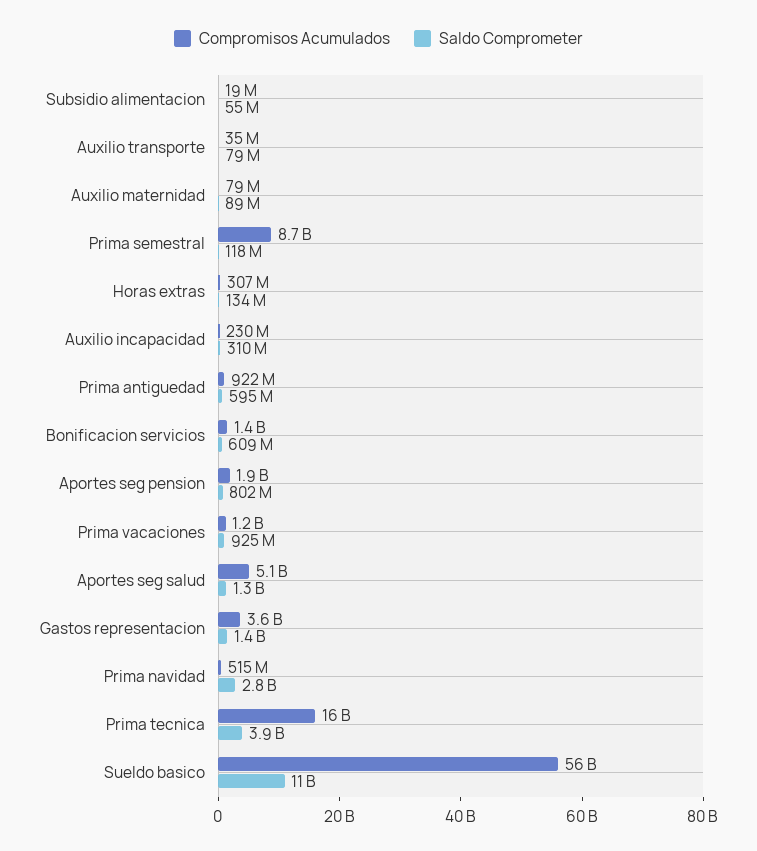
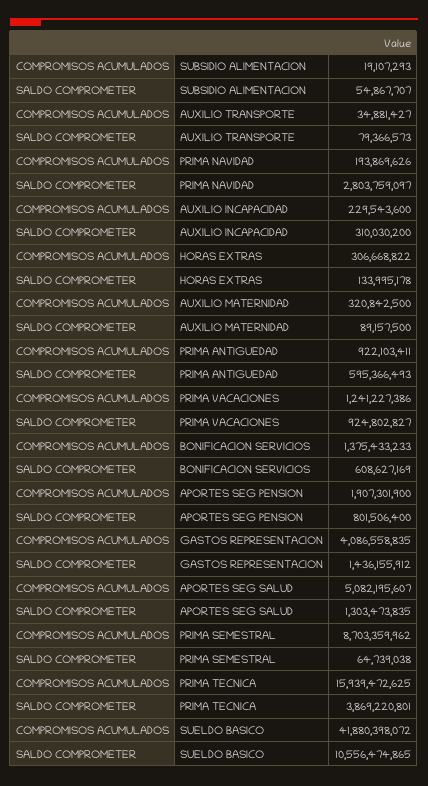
Compromisos Acumulados, Auxilio maternidad: 79000000 -> 320842500
Saldo Comprometer, Prima semestral: 118000000 -> 64739038
Compromisos Acumulados, Gastos representacion: 3600000000 -> 4086558835
Compromisos Acumulados, Prima navidad: 515000000 -> 193869626
Compromisos Acumulados, Sueldo basico: 56000000000 -> 41880398072

